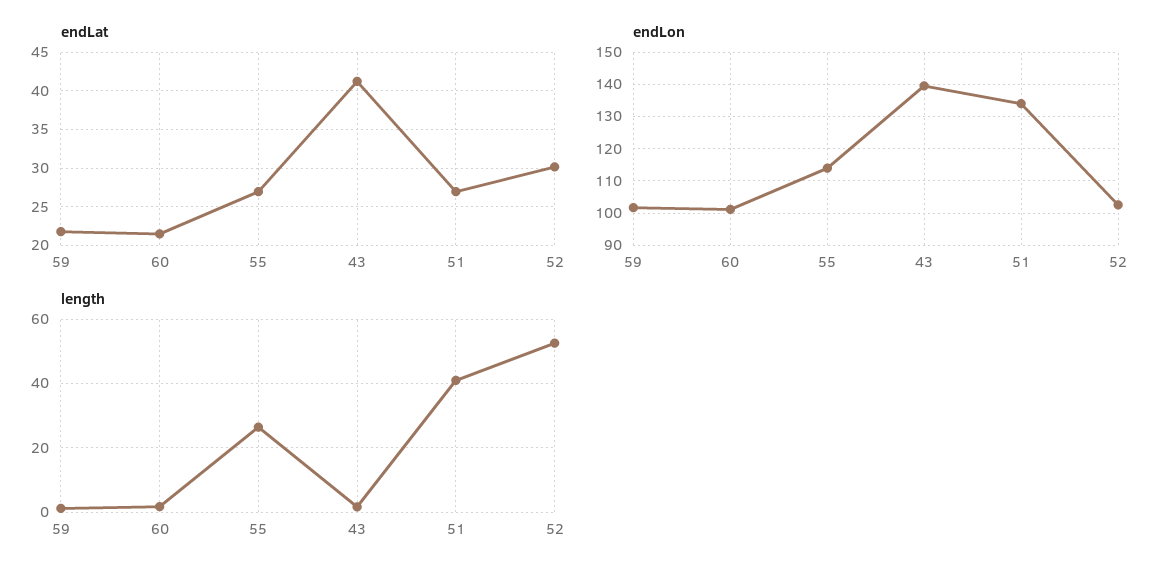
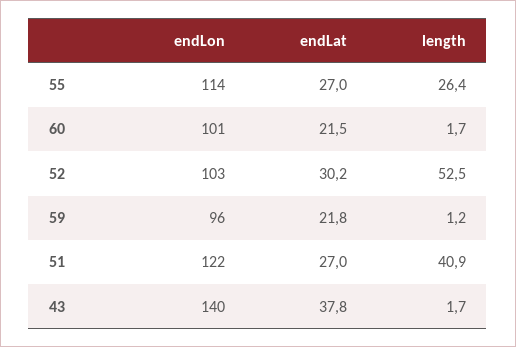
endLat, 43: 41 -> 37.8
endLon, 59: 102 -> 96
endLon, 51: 134 -> 122

